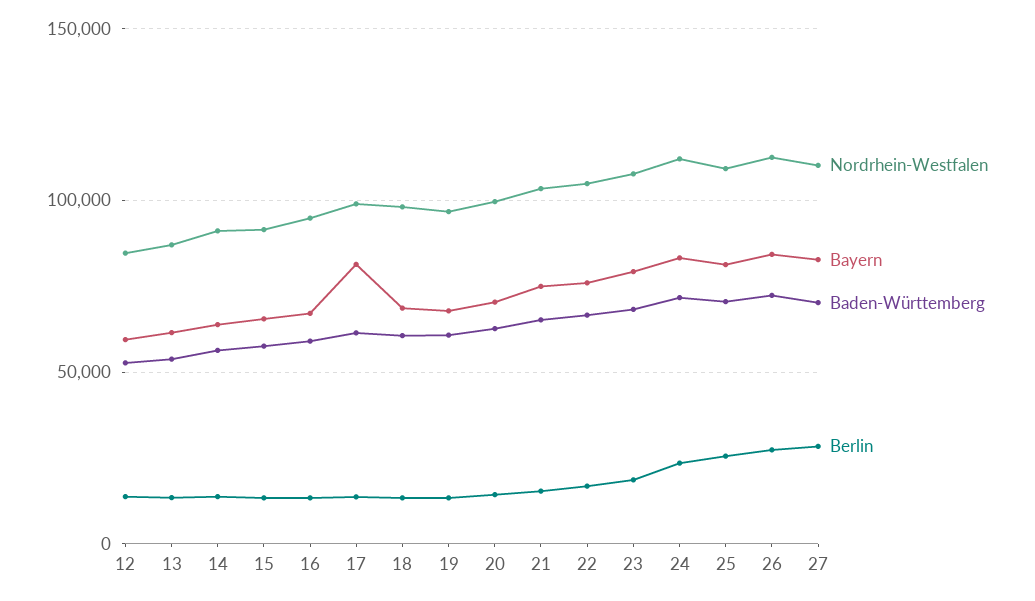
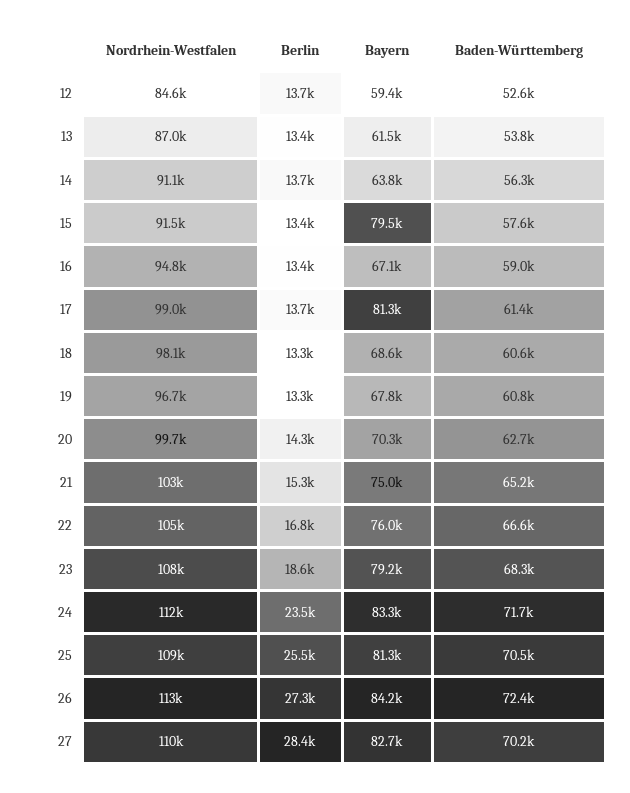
Bayern, 15: 65000 -> 79500

